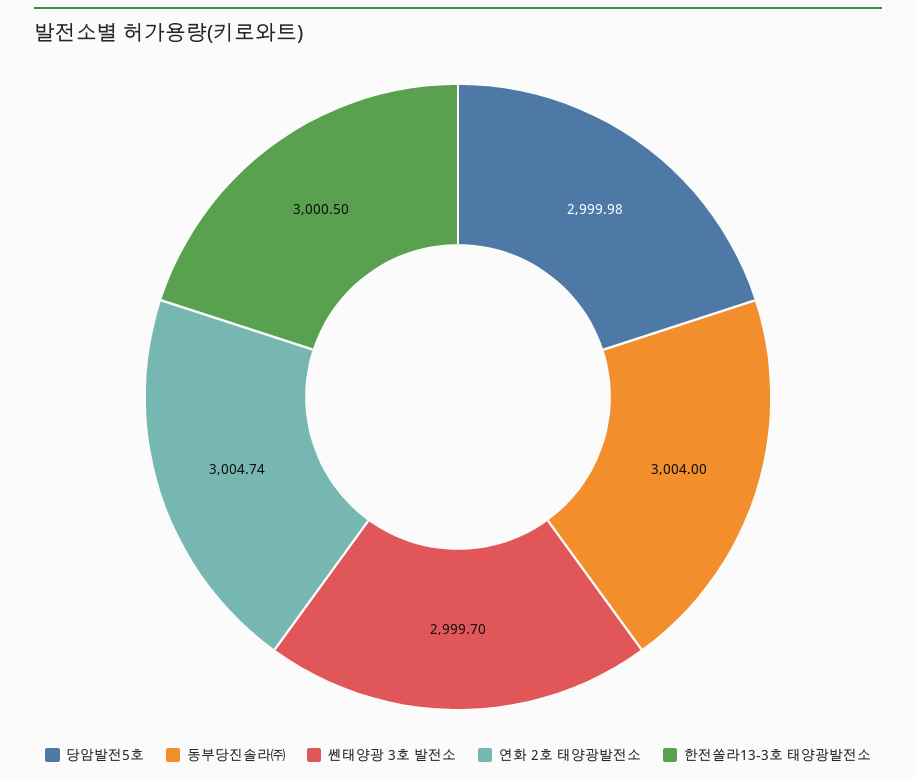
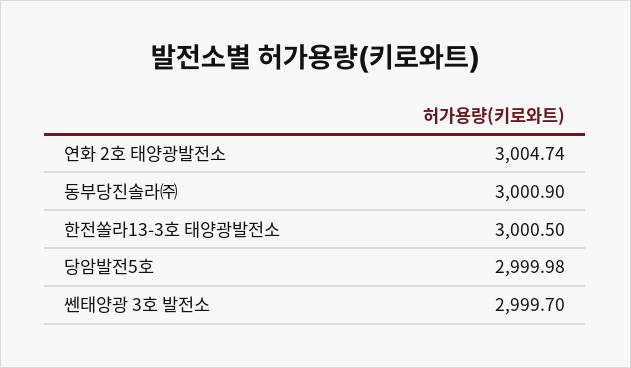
동부당진솔라㈜: 3004 -> 3000.9

